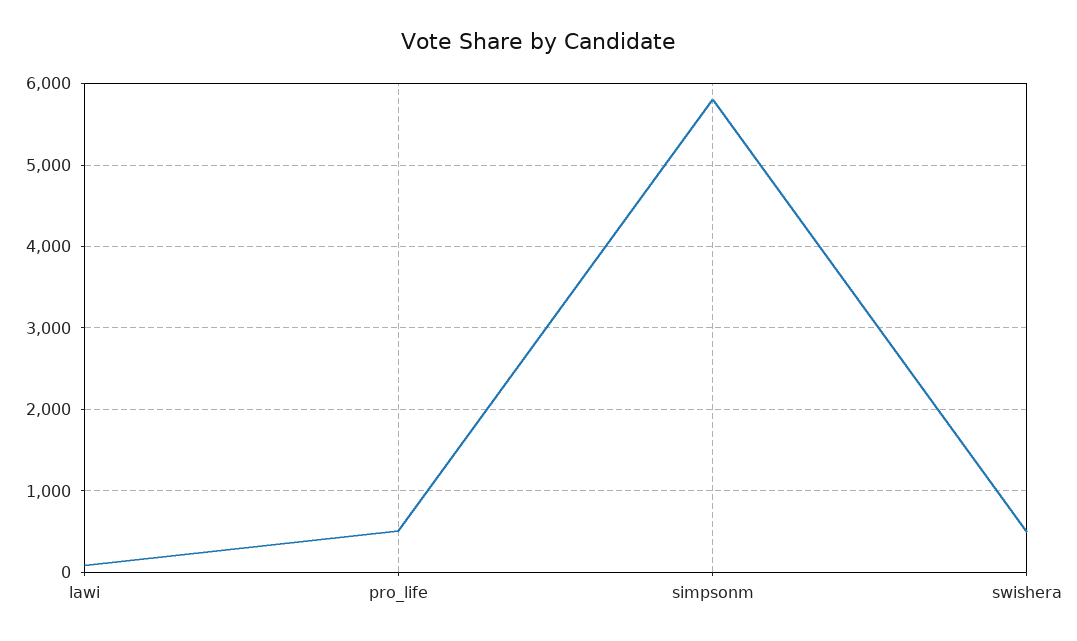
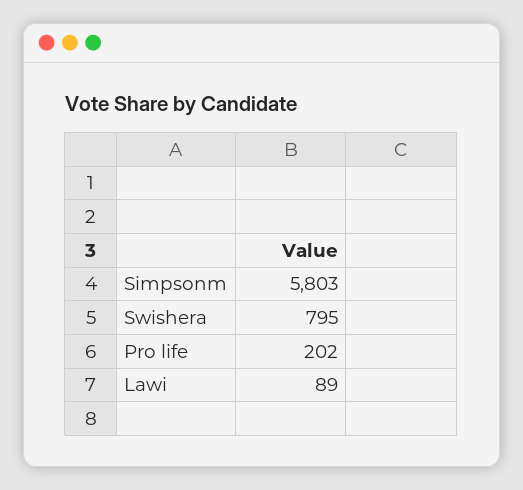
pro_life: 500 -> 202
swishera: 500 -> 795

